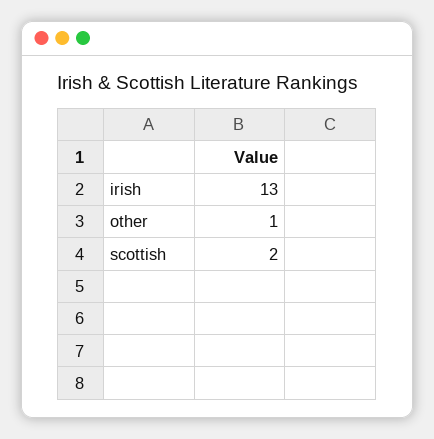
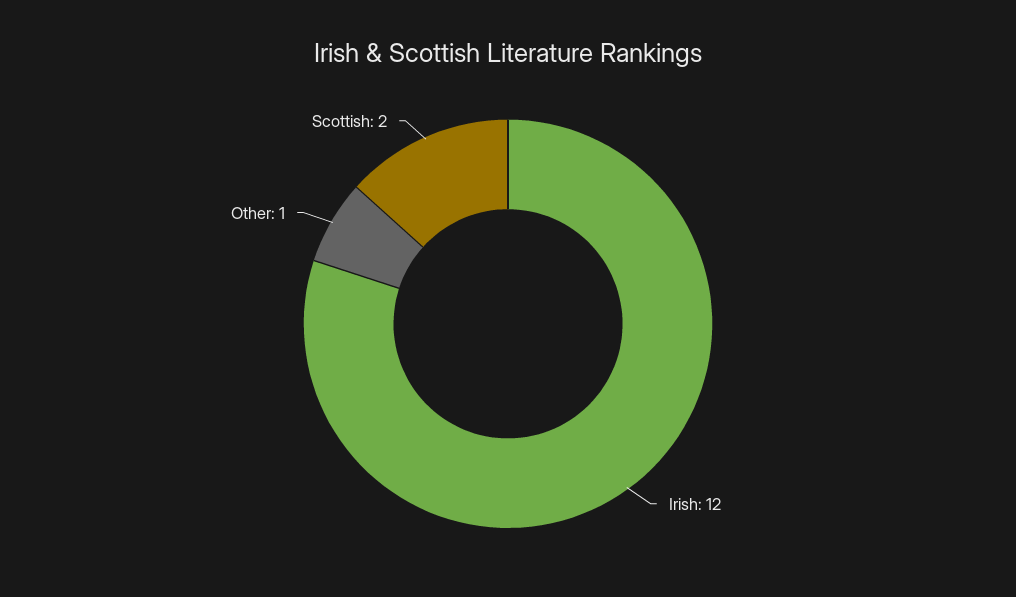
irish: 13 -> 12

